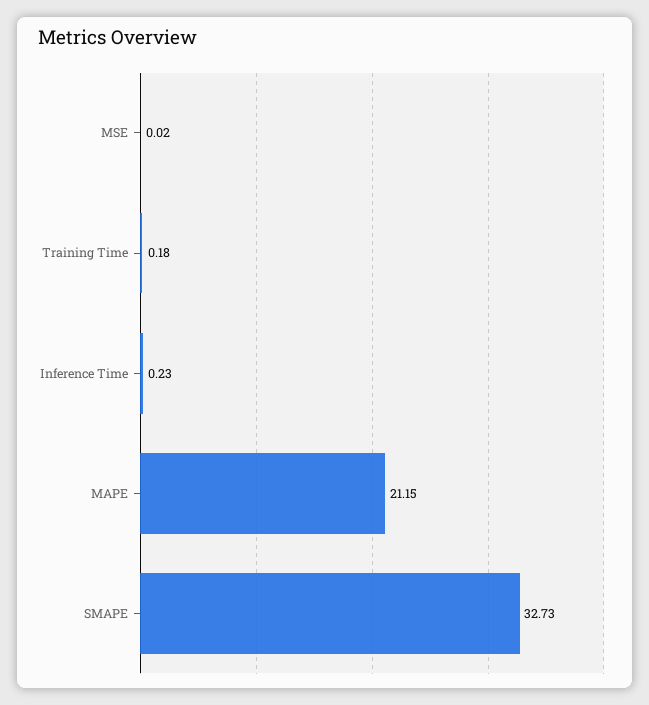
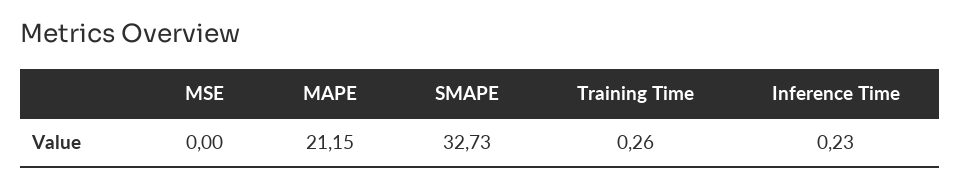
MSE: 0.02 -> 0
Training Time: 0.18 -> 0.26

